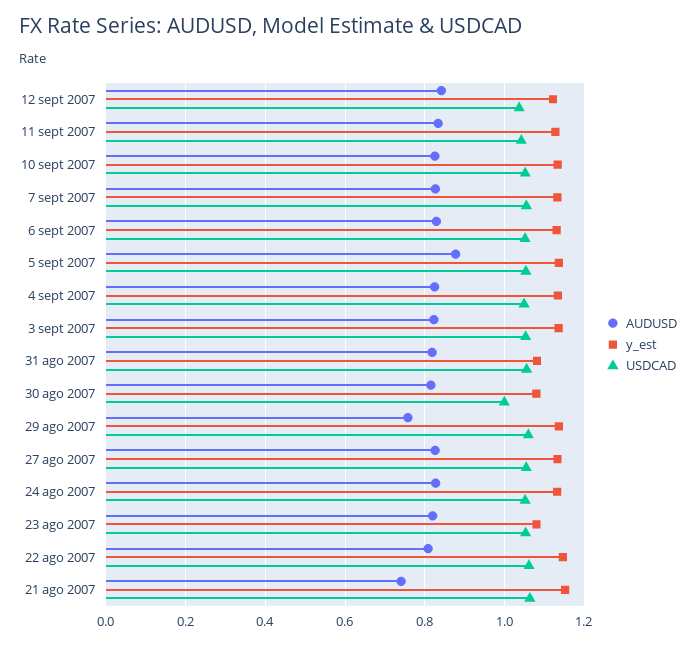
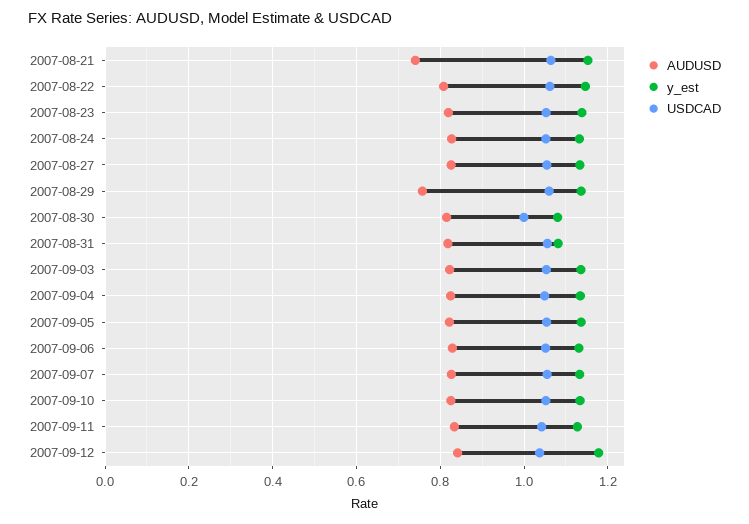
y_est, 12 sept 2007: 1.12 -> 1.18
AUDUSD, 5 sept 2007: 0.88 -> 0.82
y_est, 23 ago 2007: 1.08 -> 1.14

